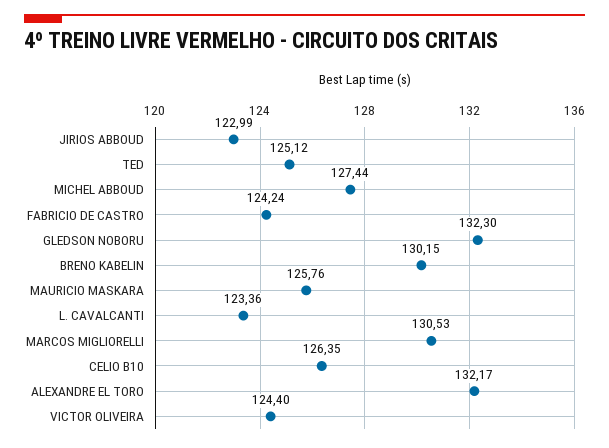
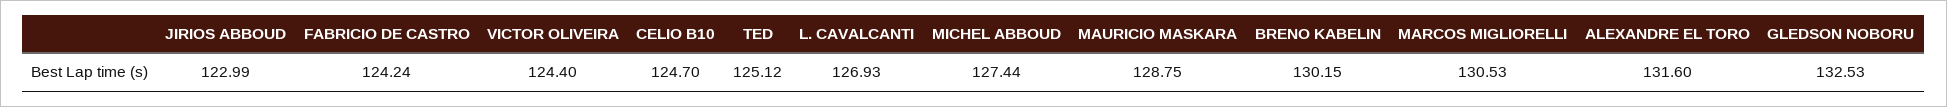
GLEDSON NOBORU: 132.3 -> 132.53
MAURICIO MASKARA: 125.76 -> 128.75
L. CAVALCANTI: 123.36 -> 126.93
CELIO B10: 126.35 -> 124.7
ALEXANDRE EL TORO: 132.17 -> 131.6

